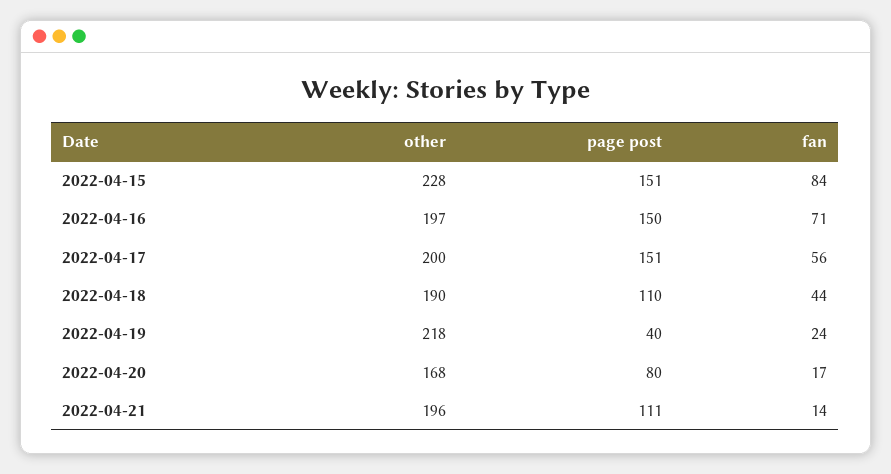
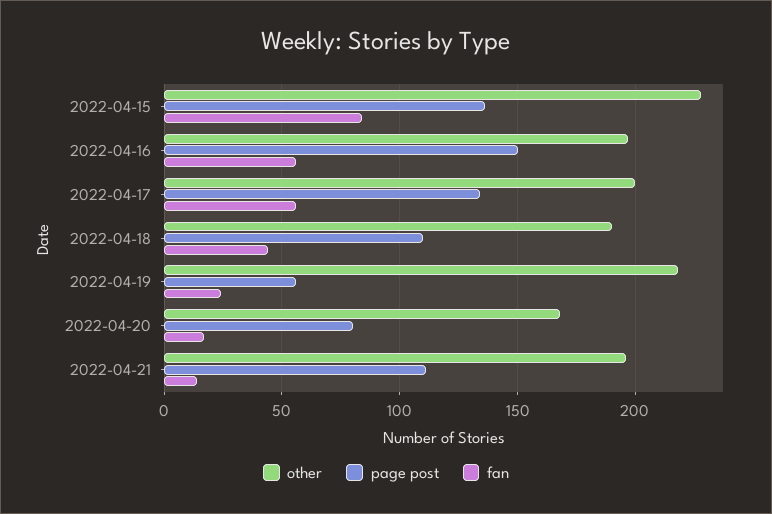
page post, 2022-04-15: 151 -> 135
fan, 2022-04-16: 71 -> 55
page post, 2022-04-17: 151 -> 135
page post, 2022-04-19: 40 -> 55

